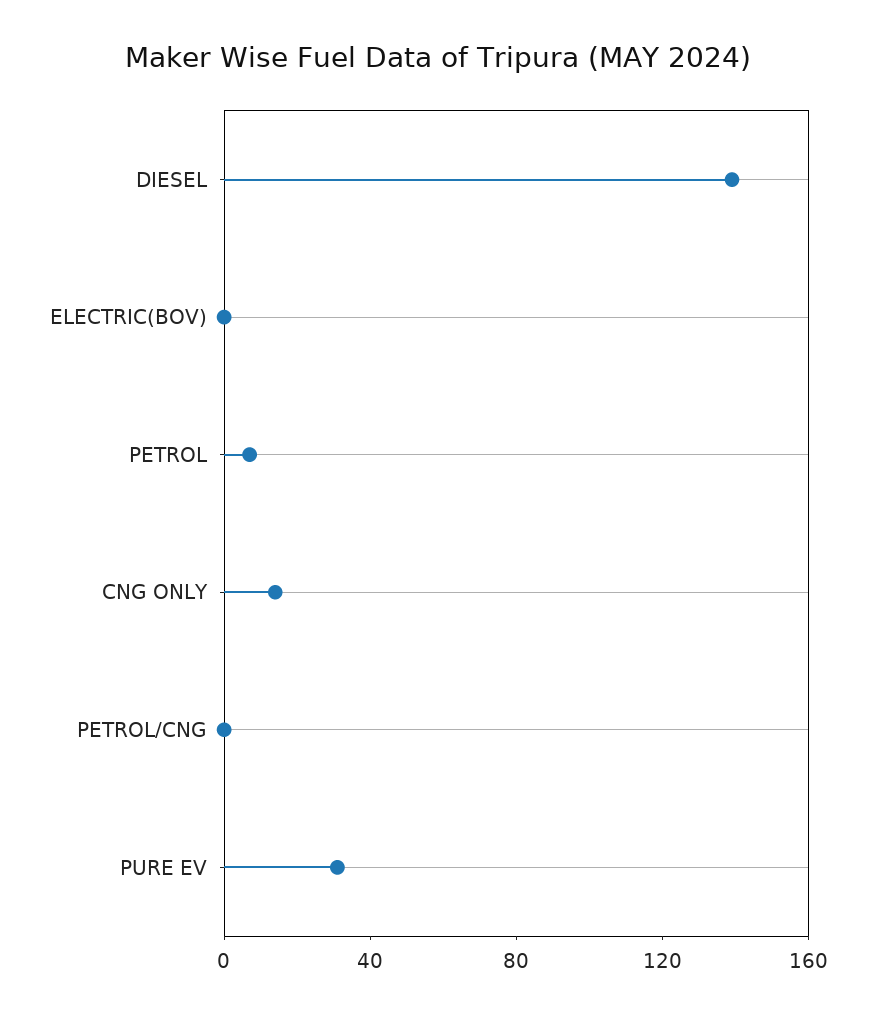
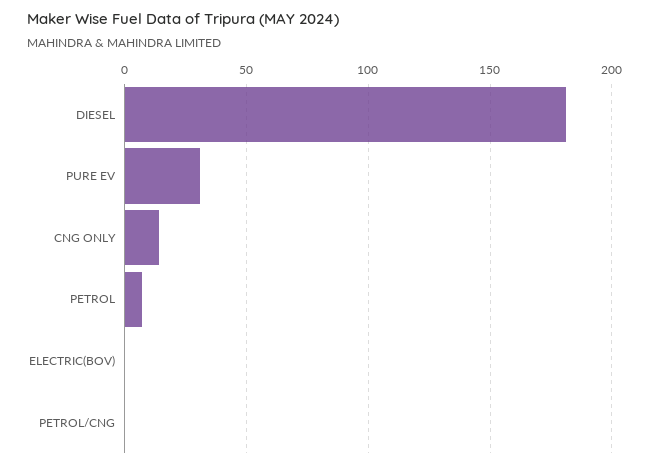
DIESEL: 140 -> 180

